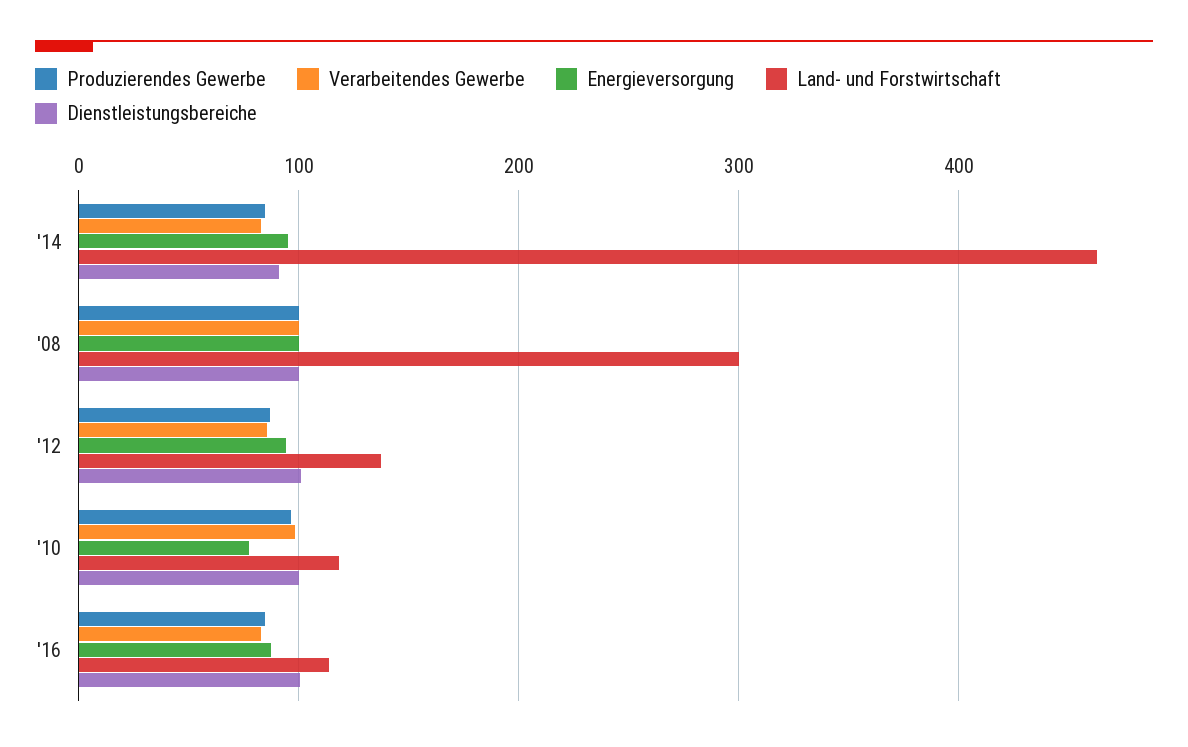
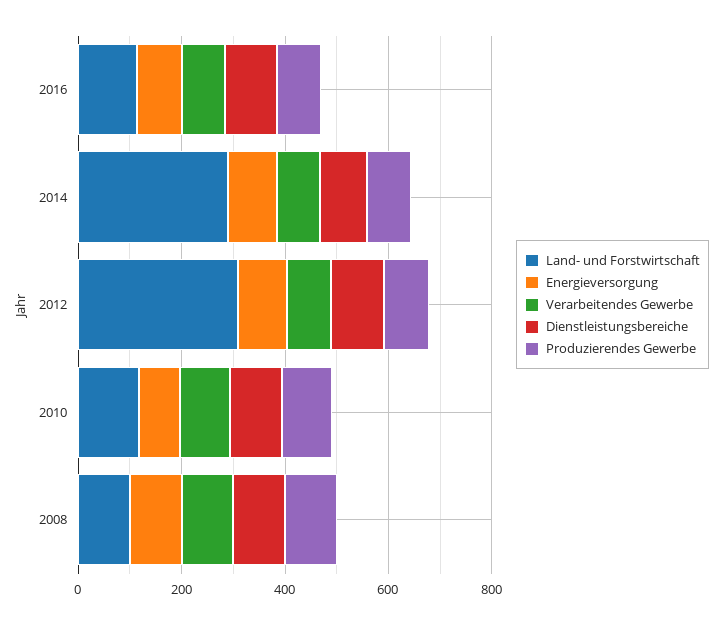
Land- und Forstwirtschaft, '14: 460 -> 300
Land- und Forstwirtschaft, '08: 300 -> 100
Land- und Forstwirtschaft, '12: 140 -> 300

